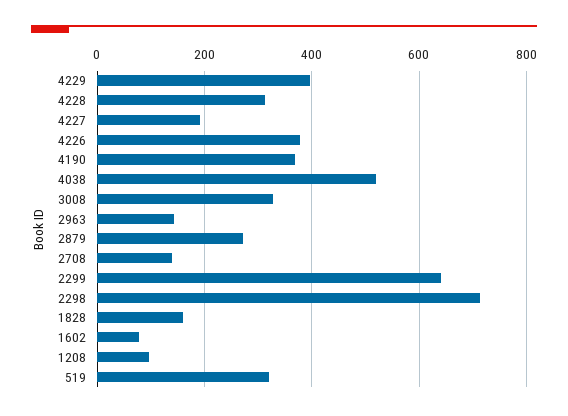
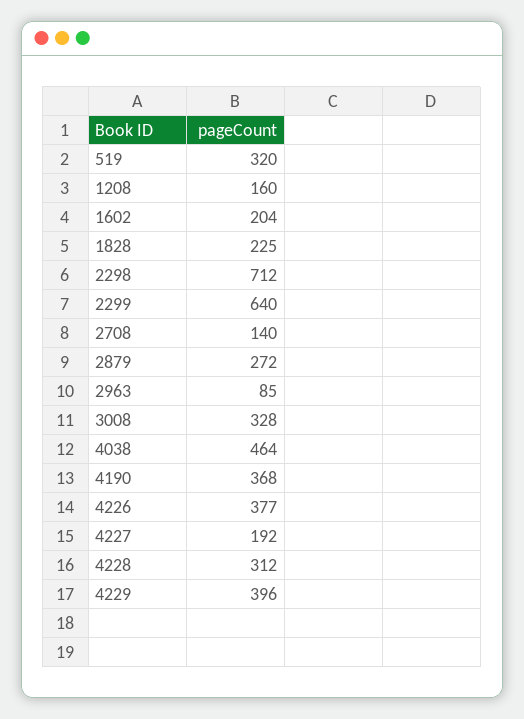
4038: 520 -> 464
2963: 140 -> 85
1828: 160 -> 225
1602: 80 -> 204
1208: 100 -> 160

